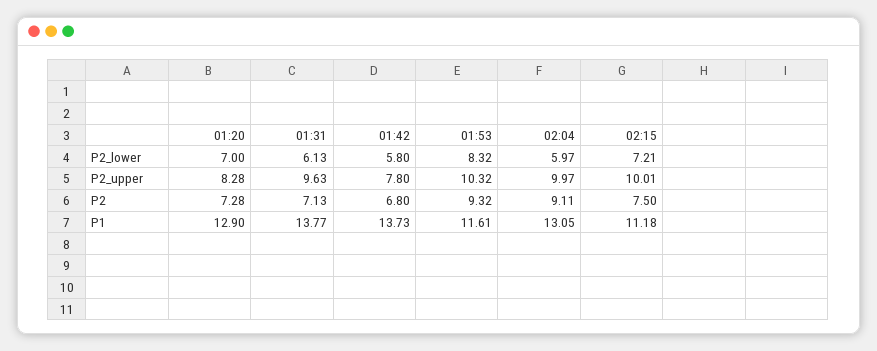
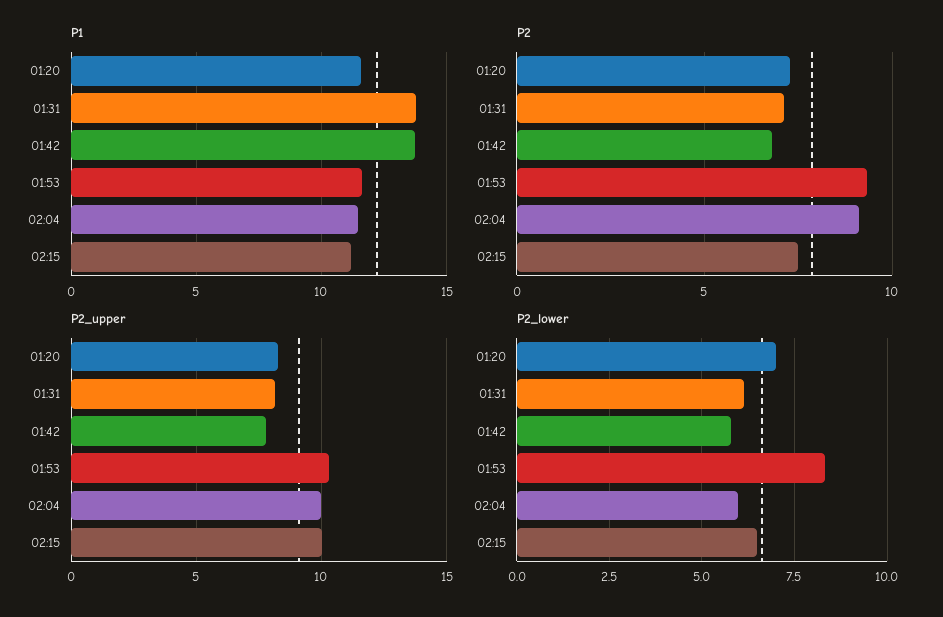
P2_lower, 02:15: 7.21 -> 6.5
P2_upper, 01:31: 9.63 -> 8
P1, 01:20: 12.9 -> 11.5
P1, 02:04: 13.05 -> 11.5

